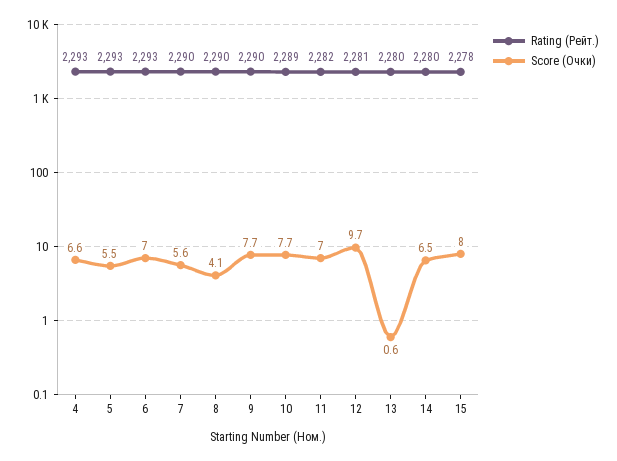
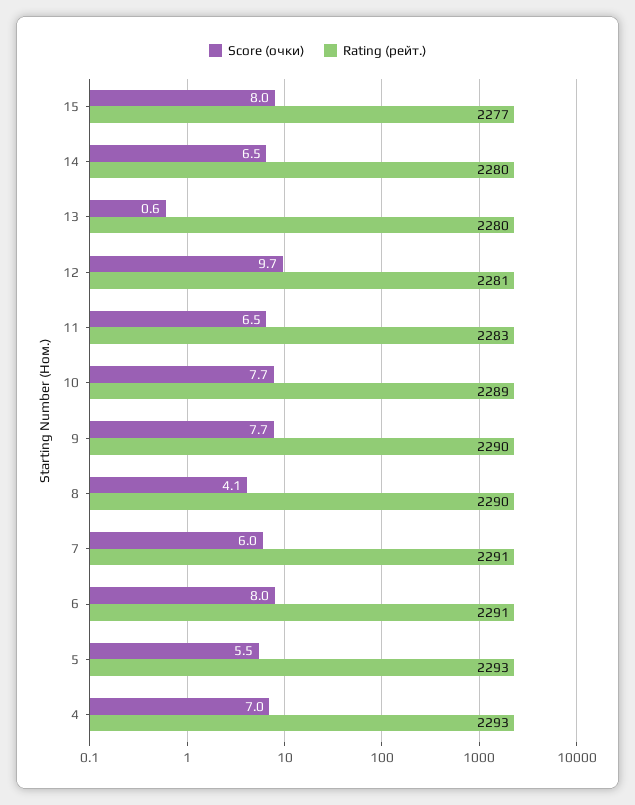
Score (Очки), 4: 6.6 -> 7
Rating (Рейт.), 6: 2293 -> 2291
Score (Очки), 6: 7 -> 8
Rating (Рейт.), 7: 2290 -> 2291
Score (Очки), 7: 5.6 -> 6
Rating (Рейт.), 11: 2282 -> 2283
Score (Очки), 11: 7 -> 6.5
Rating (Рейт.), 15: 2278 -> 2277

